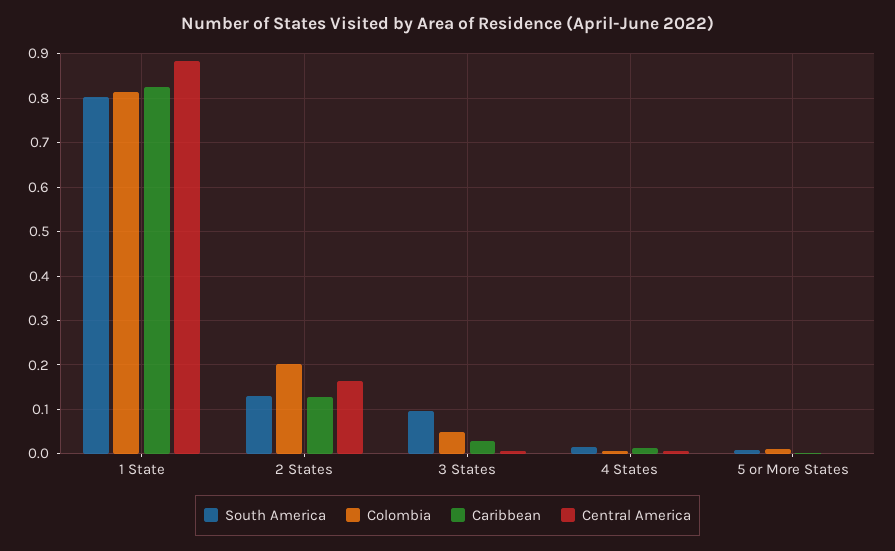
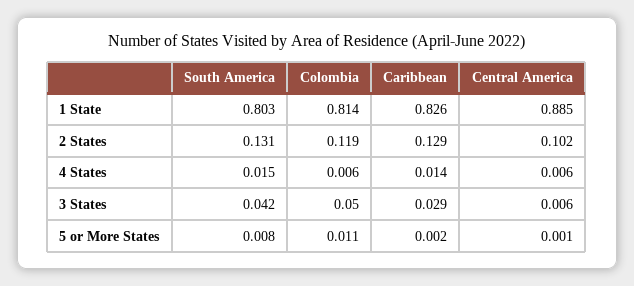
Colombia, 2 States: 0.2 -> 0.119
Central America, 2 States: 0.16 -> 0.102
South America, 3 States: 0.1 -> 0.042

